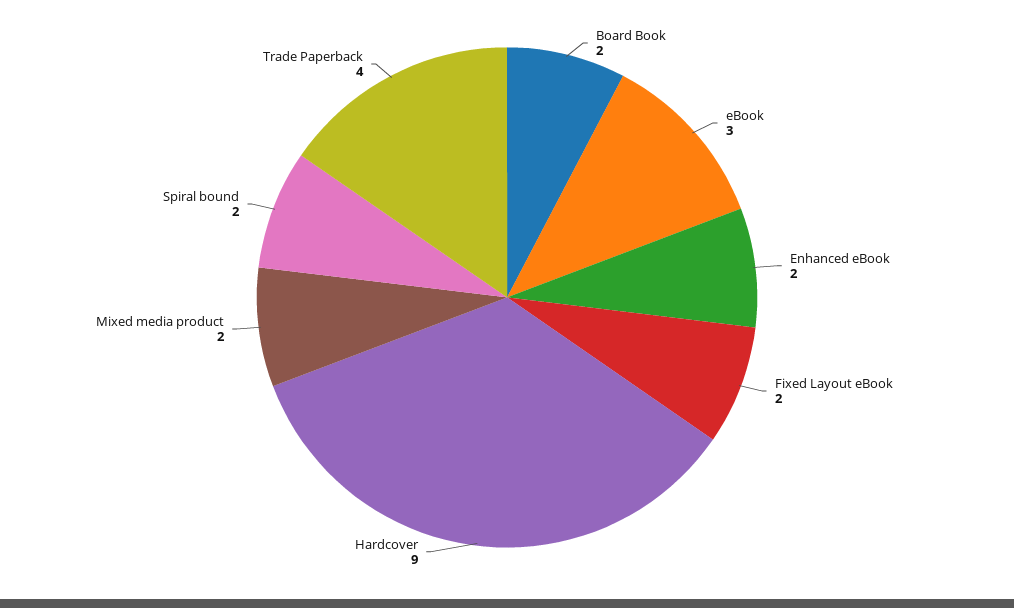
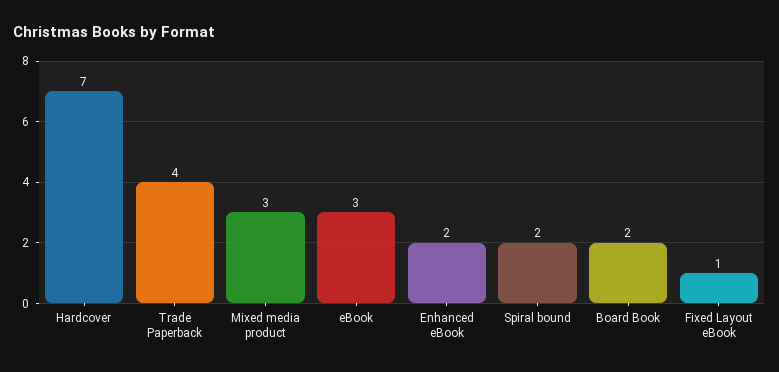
Fixed Layout eBook: 2 -> 1
Hardcover: 9 -> 7
Mixed media product: 2 -> 3

